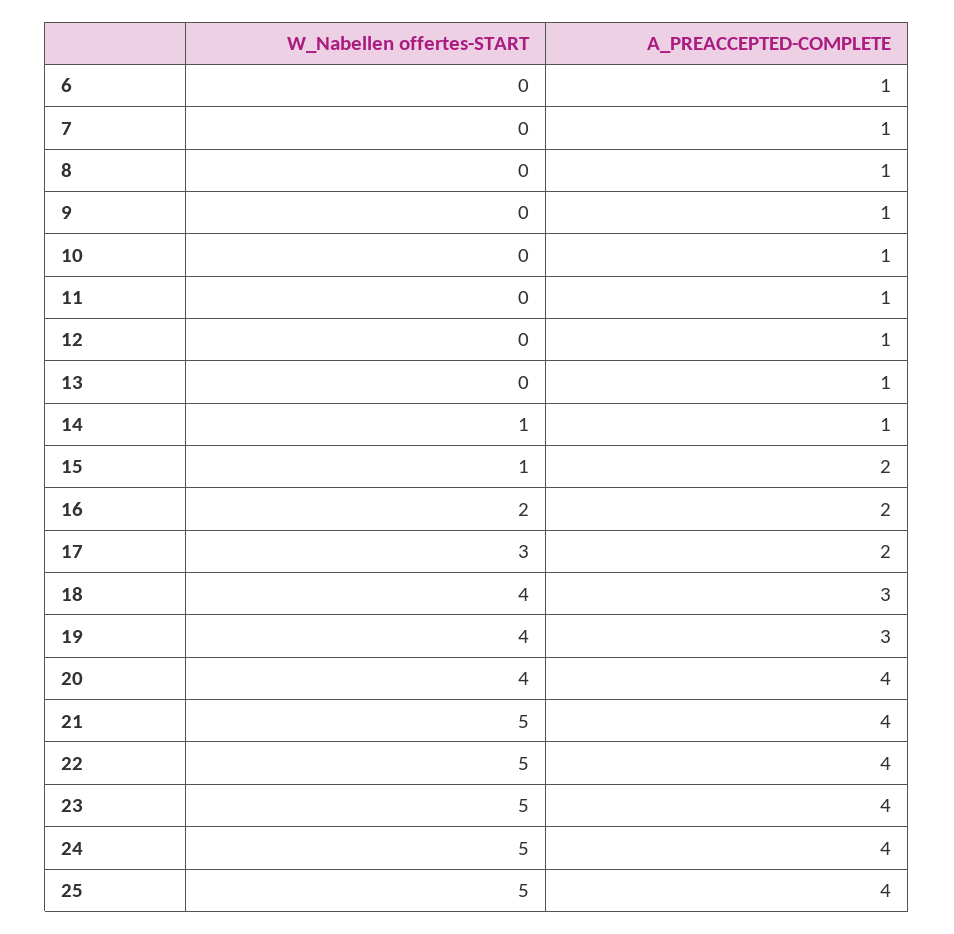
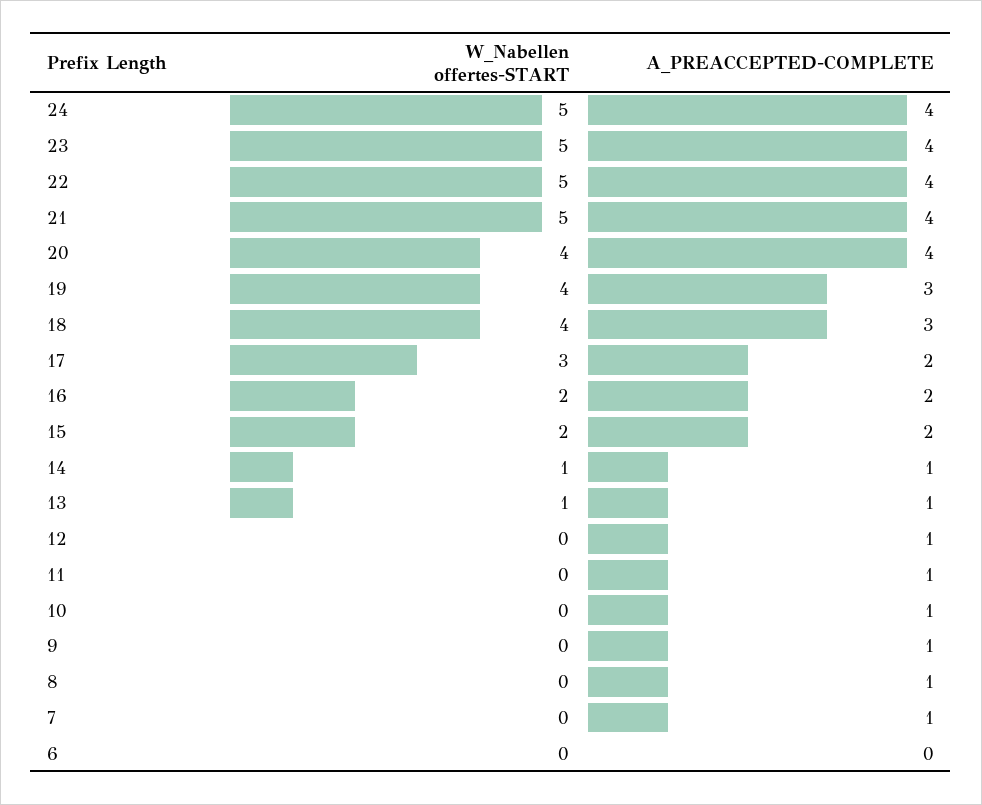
A_PREACCEPTED-COMPLETE, 6: 1 -> 0
W_Nabellen offertes-START, 13: 0 -> 1
W_Nabellen offertes-START, 15: 1 -> 2
W_Nabellen offertes-START, 25: 5 -> none
A_PREACCEPTED-COMPLETE, 25: 4 -> none

